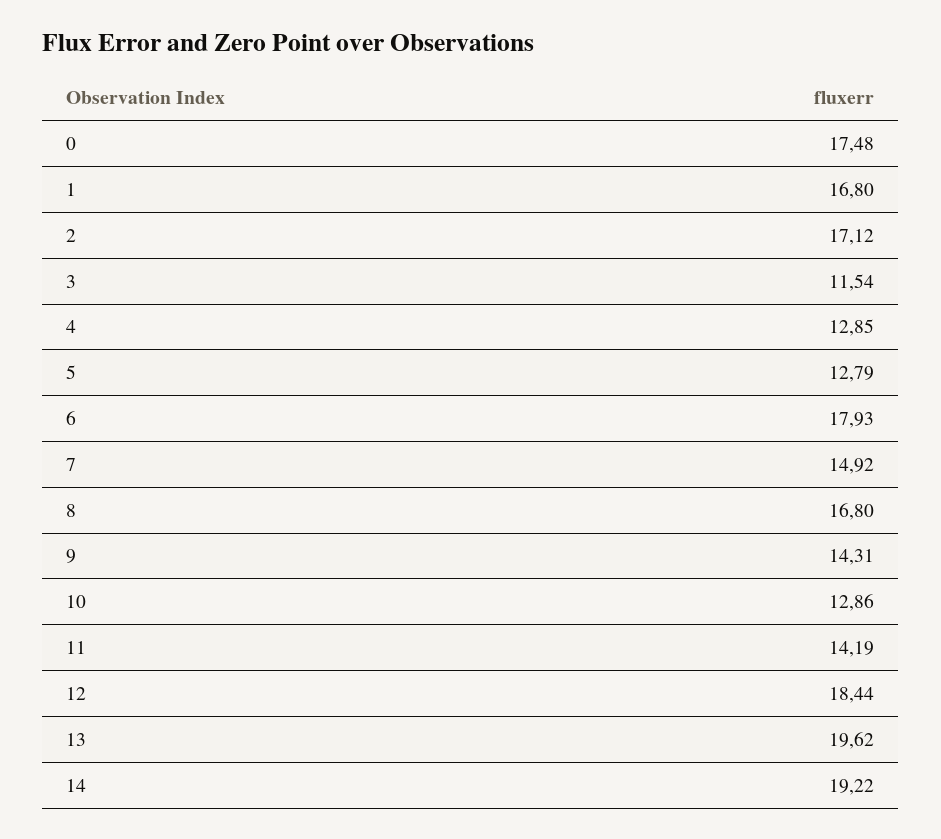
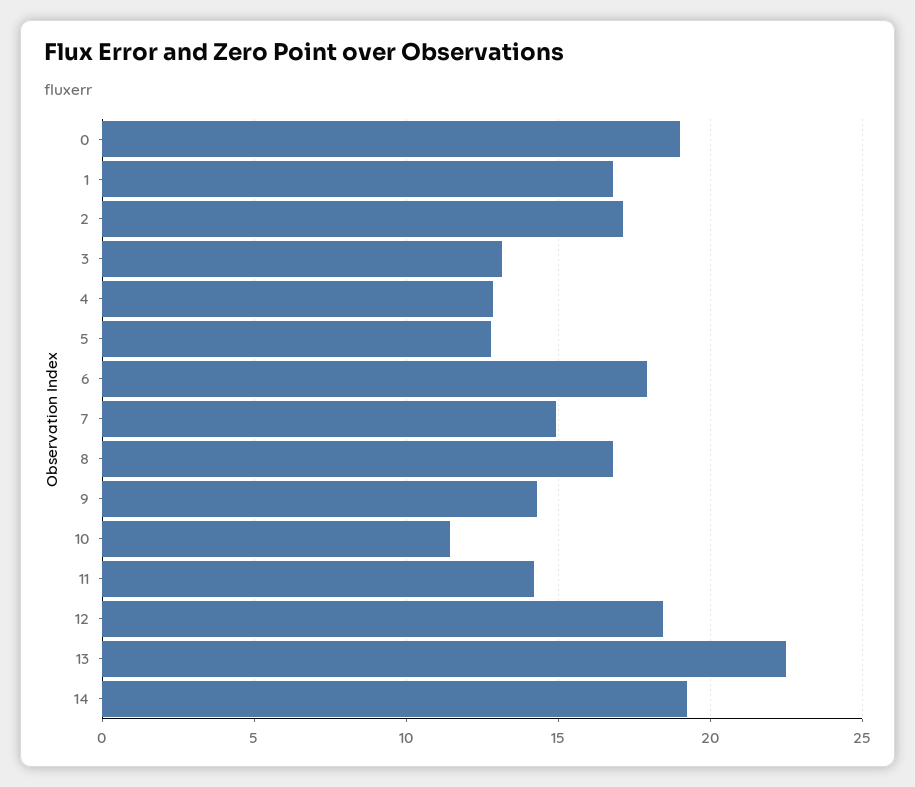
0: 17.48 -> 19
3: 11.54 -> 13
10: 12.86 -> 11.5
13: 19.62 -> 22.5

